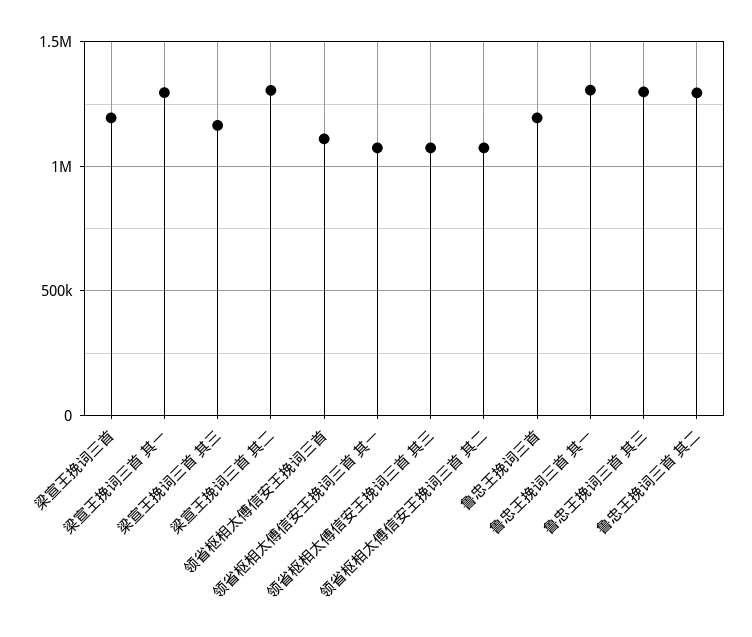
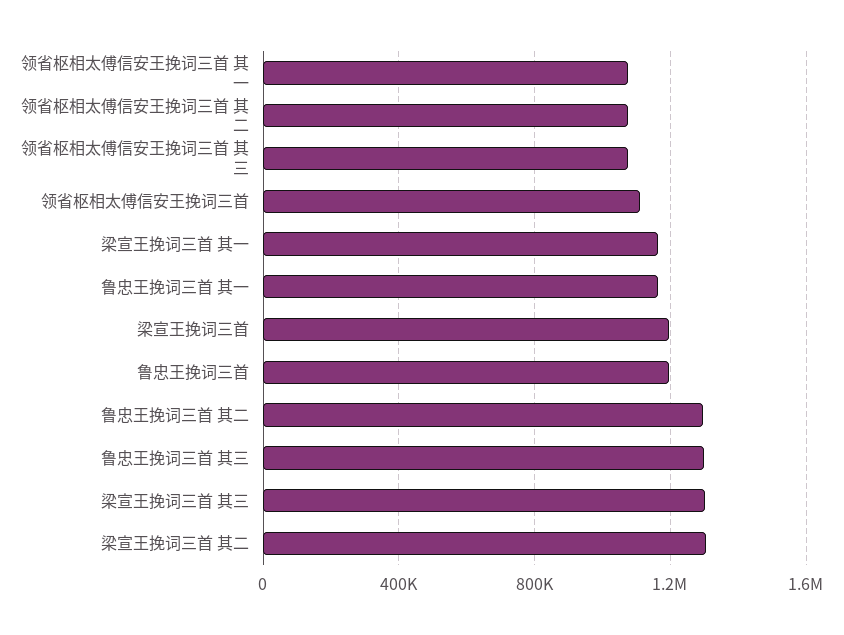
梁宣王挽词三首 其一: 1300000 -> 1150000
梁宣王挽词三首 其三: 1150000 -> 1300000
鲁忠王挽词三首 其一: 1300000 -> 1150000

